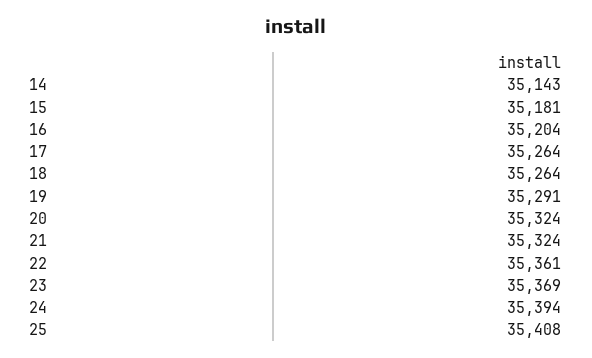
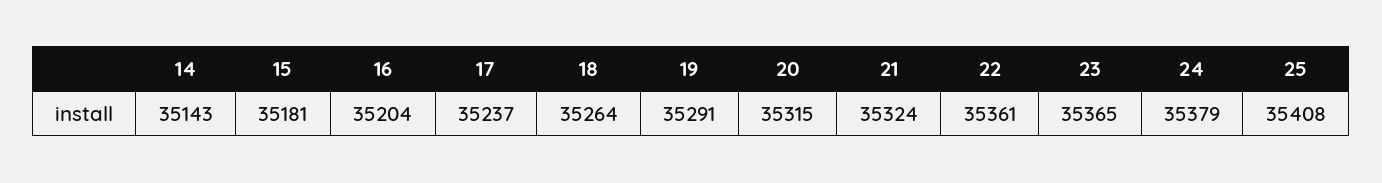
17: 35264 -> 35237
20: 35324 -> 35315
23: 35369 -> 35365
24: 35394 -> 35379

